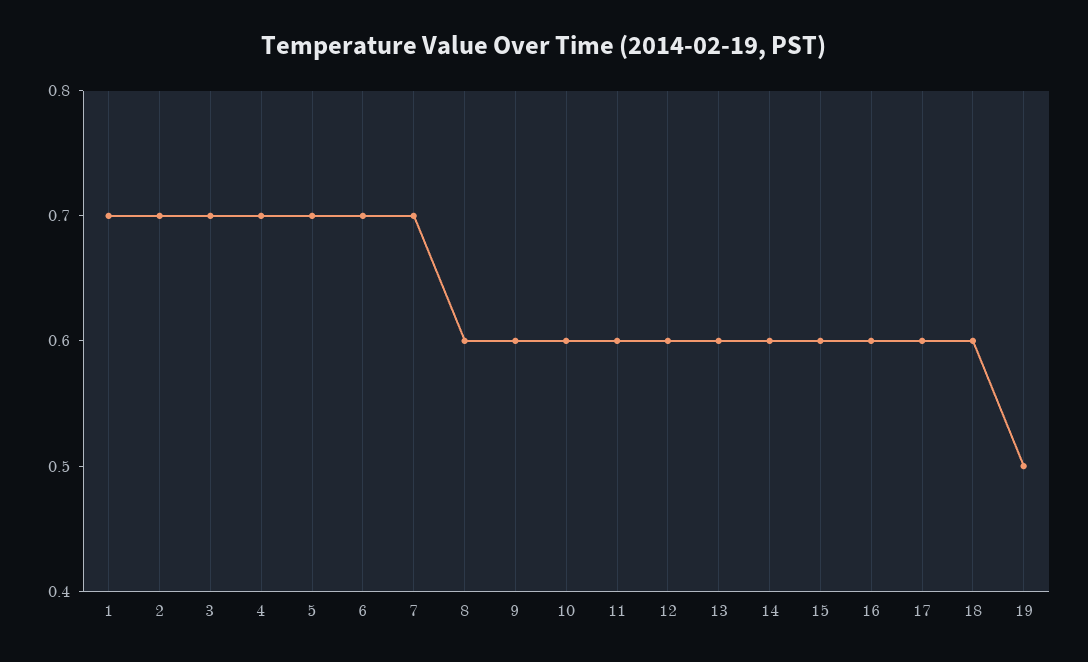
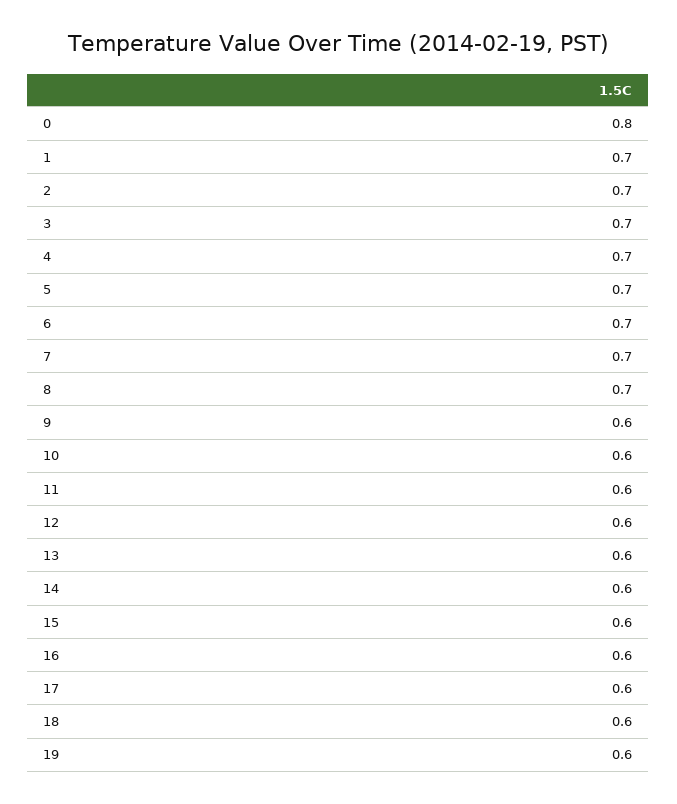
8: 0.6 -> 0.7
19: 0.5 -> 0.6
0: none -> 0.8

